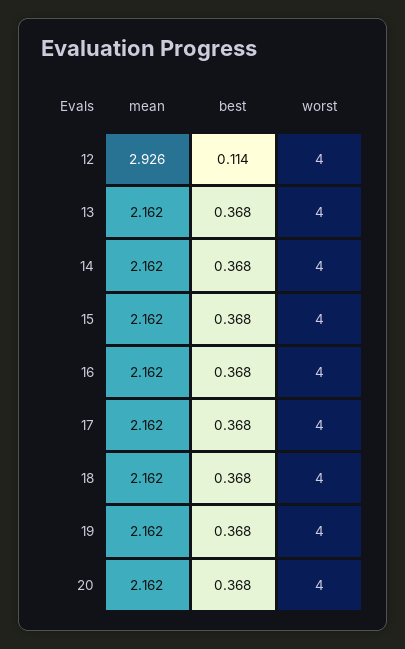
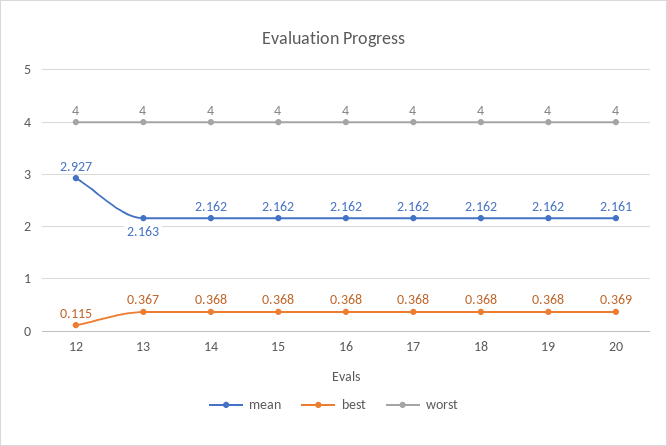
mean, 12: 2.926 -> 2.927
best, 12: 0.114 -> 0.115
mean, 13: 2.162 -> 2.163
best, 13: 0.368 -> 0.367
mean, 20: 2.162 -> 2.161
best, 20: 0.368 -> 0.369

